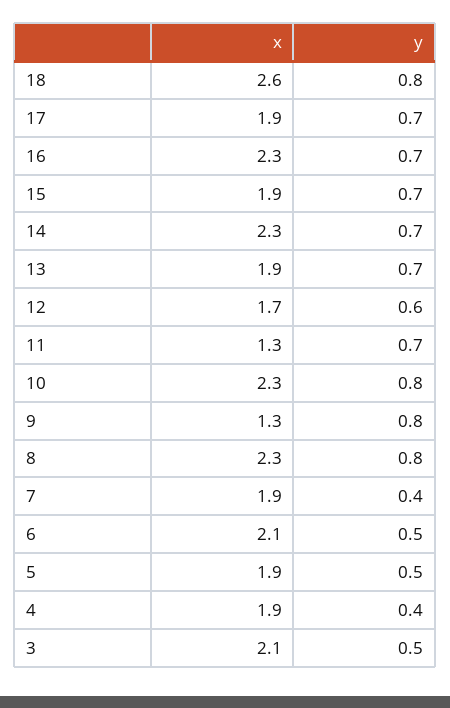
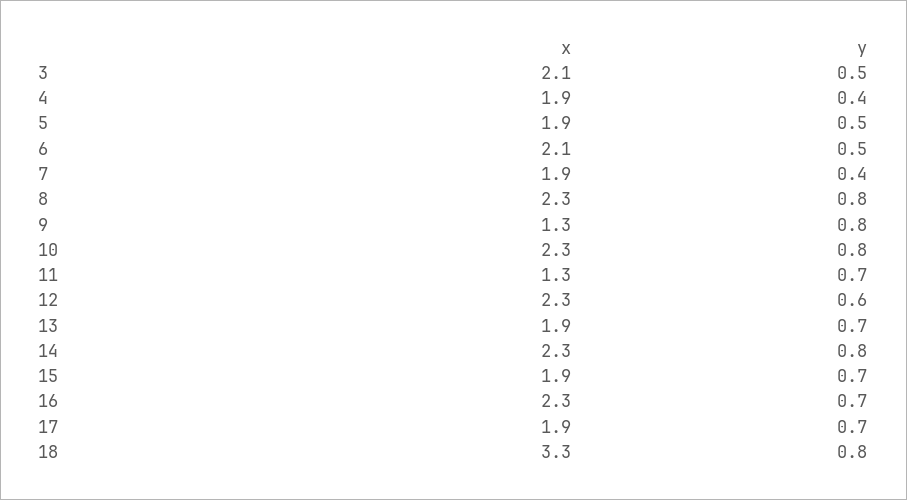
x, 18: 2.6 -> 3.3
y, 14: 0.7 -> 0.8
x, 12: 1.7 -> 2.3

